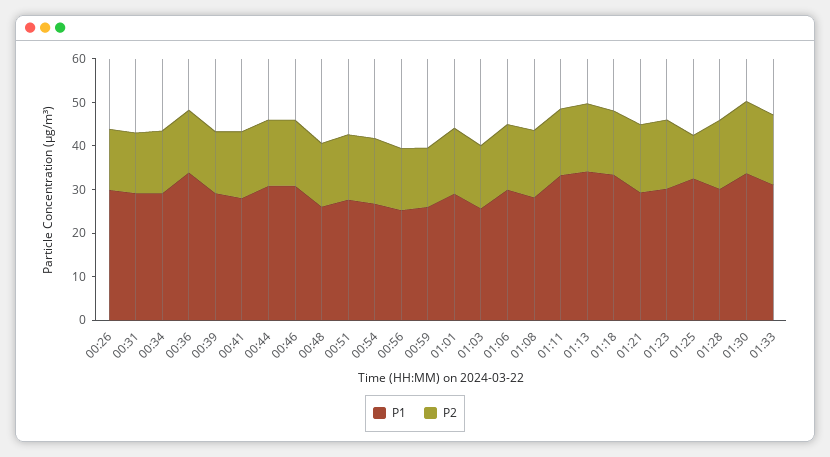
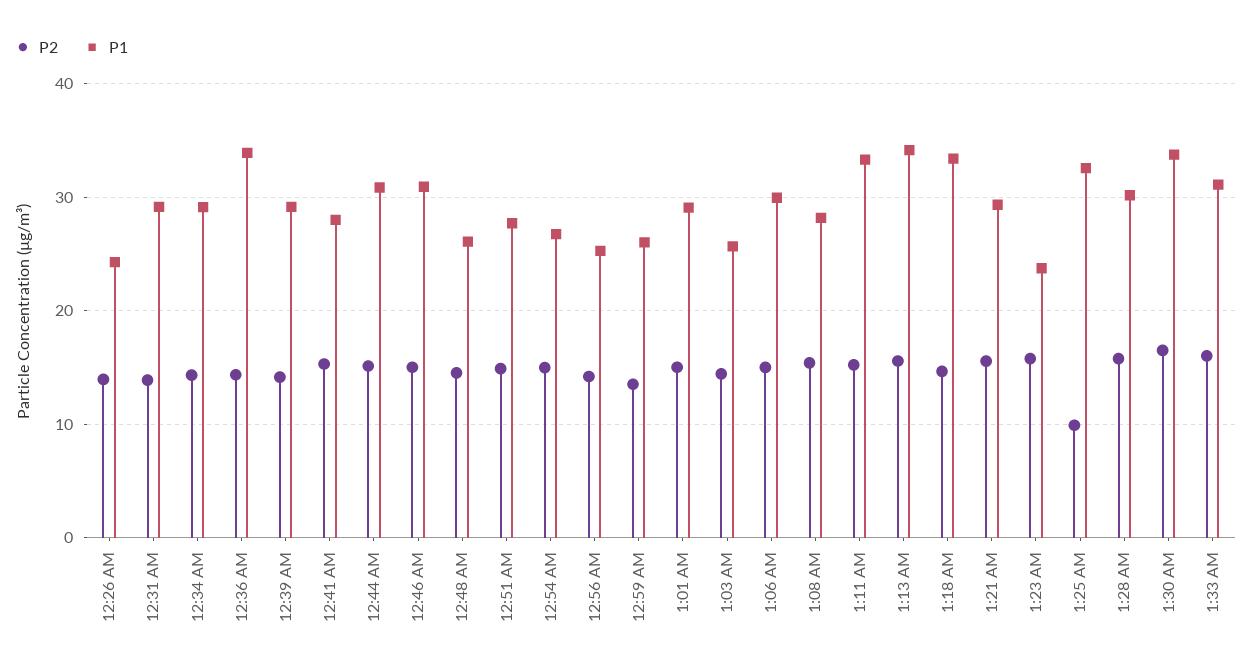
P1, 00:26: 30 -> 24
P1, 01:23: 30 -> 24

